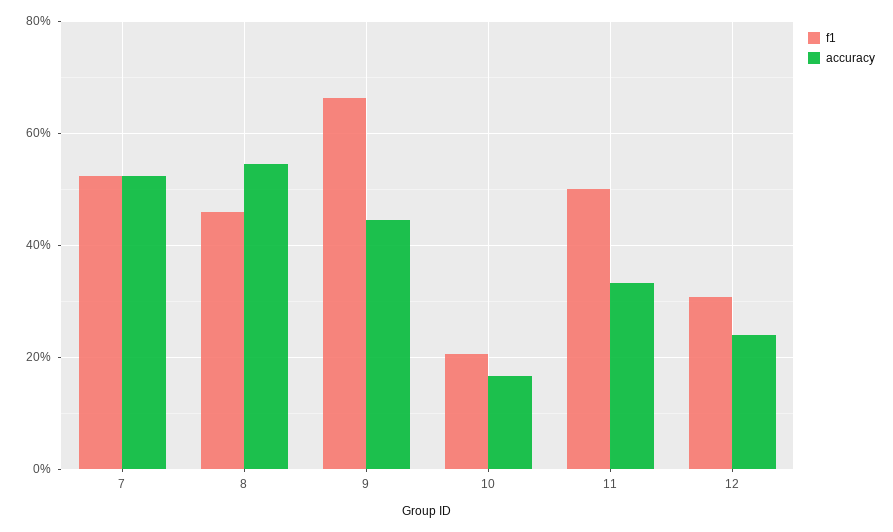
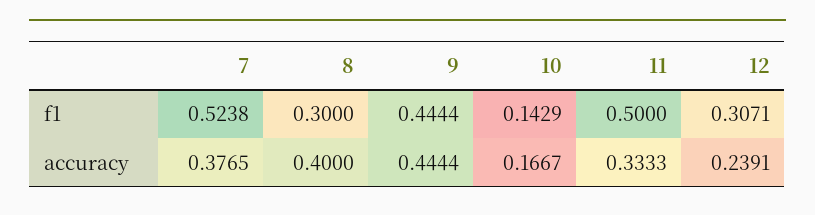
accuracy, 7: 0.52 -> 0.3765
f1, 8: 0.46 -> 0.3
accuracy, 8: 0.54 -> 0.4
f1, 9: 0.66 -> 0.4444
f1, 10: 0.2 -> 0.1429

